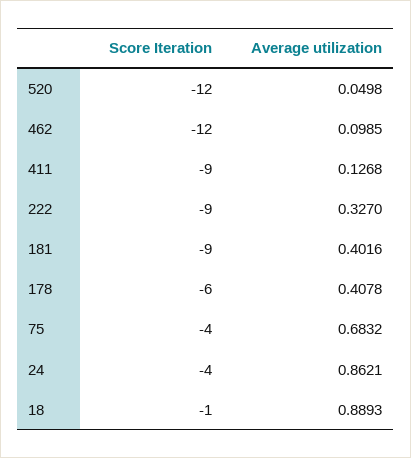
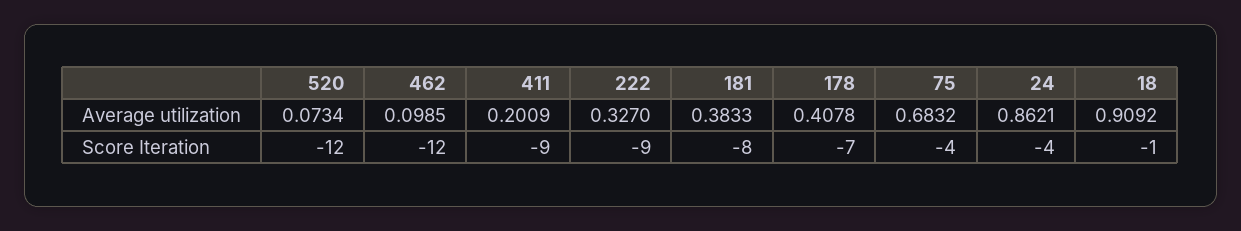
Average utilization, 520: 0.0498 -> 0.0734
Average utilization, 411: 0.1268 -> 0.2009
Score Iteration, 181: -9 -> -8
Average utilization, 181: 0.4016 -> 0.3833
Score Iteration, 178: -6 -> -7
Average utilization, 18: 0.8893 -> 0.9092

